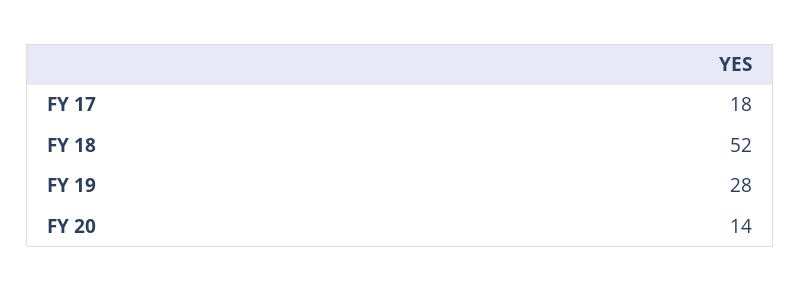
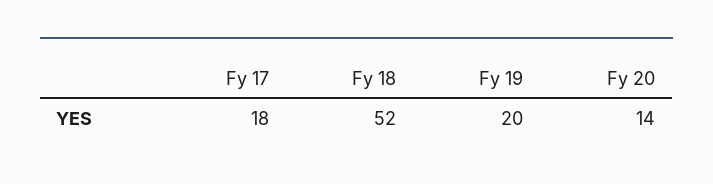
FY 19: 28 -> 20

